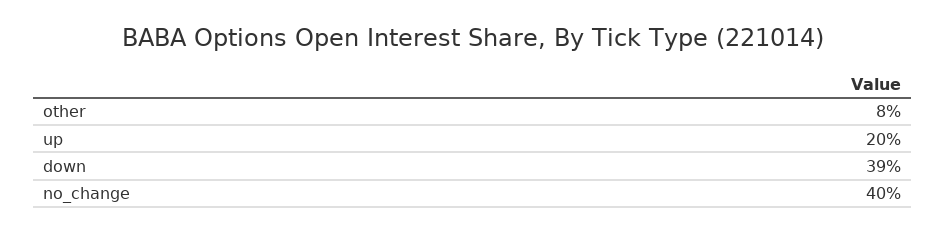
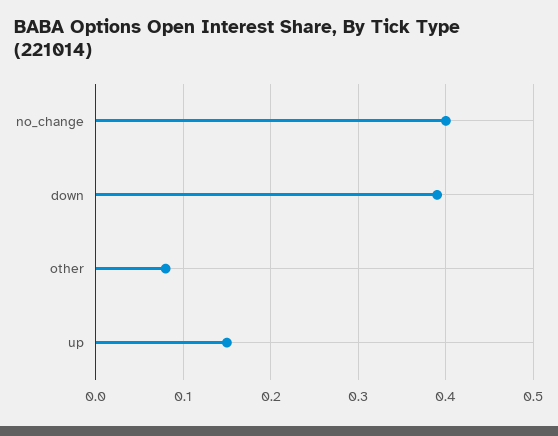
up: 0.2 -> 0.15

